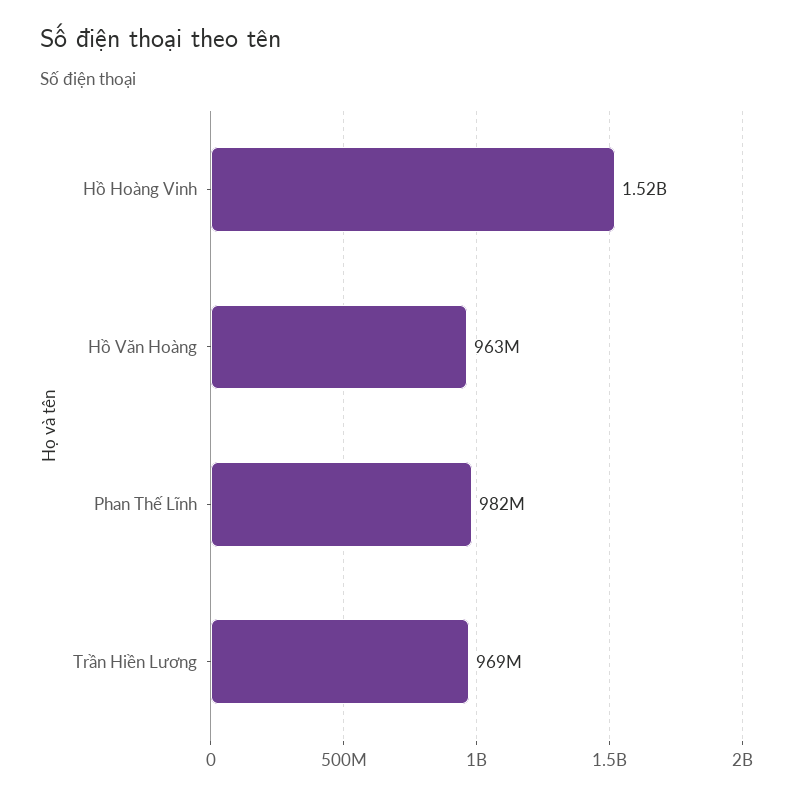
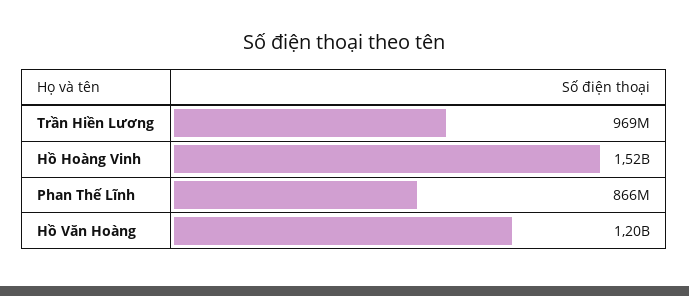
Hồ Văn Hoàng: 963000000 -> 1200000000
Phan Thế Lĩnh: 982000000 -> 866000000

